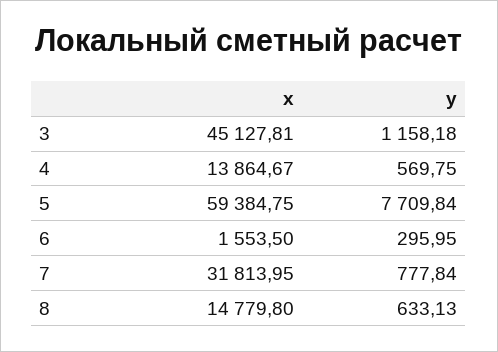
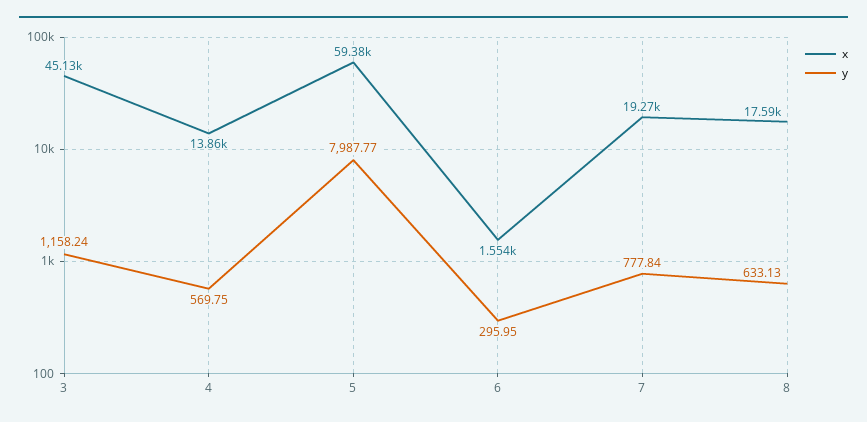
y, 3: 1158.18 -> 1158.24
y, 5: 7709.84 -> 7987.77
x, 7: 31813.95 -> 19270
x, 8: 14779.8 -> 17590

